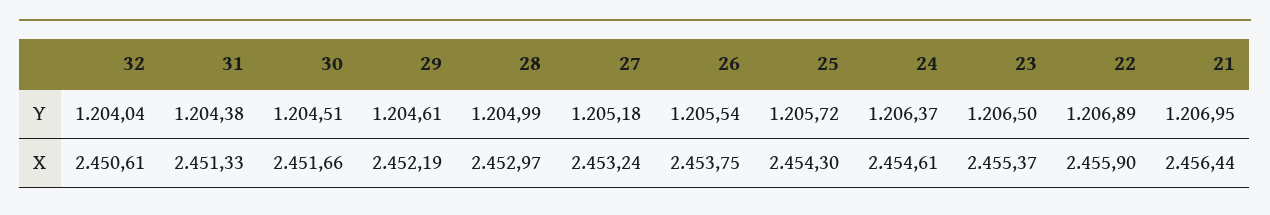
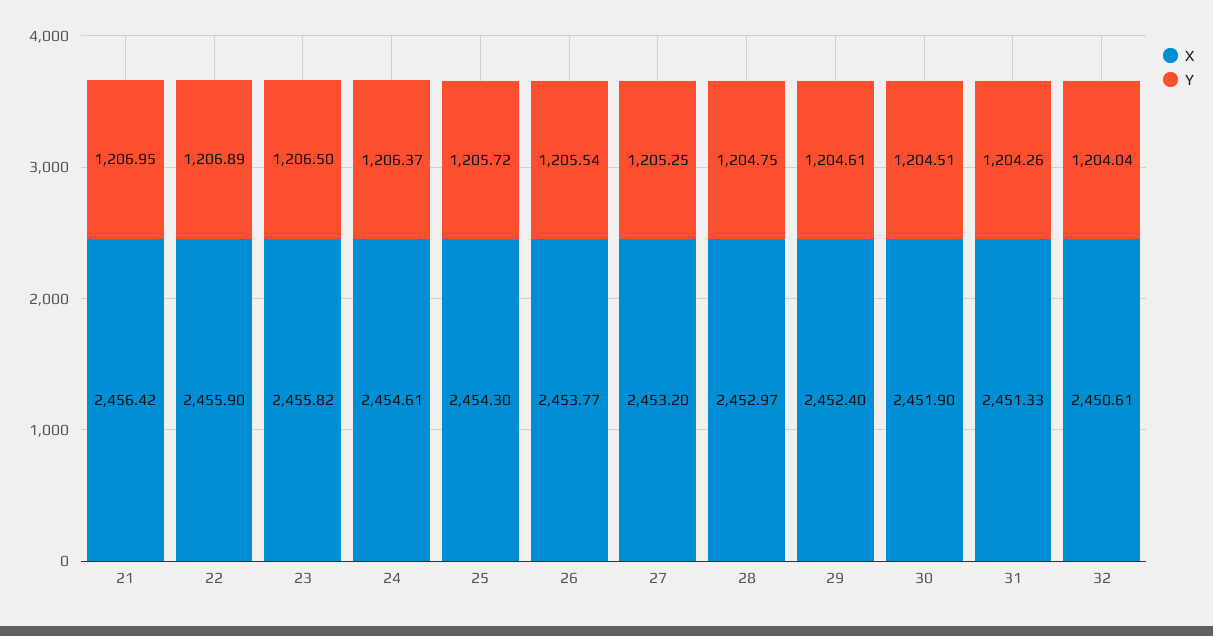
Y, 31: 1204.38 -> 1204.26
Y, 28: 1204.99 -> 1204.75
Y, 27: 1205.18 -> 1205.25
X, 30: 2451.66 -> 2451.9
X, 29: 2452.19 -> 2452.4
X, 27: 2453.24 -> 2453.2
X, 26: 2453.75 -> 2453.77
X, 23: 2455.37 -> 2455.82
X, 21: 2456.44 -> 2456.42

